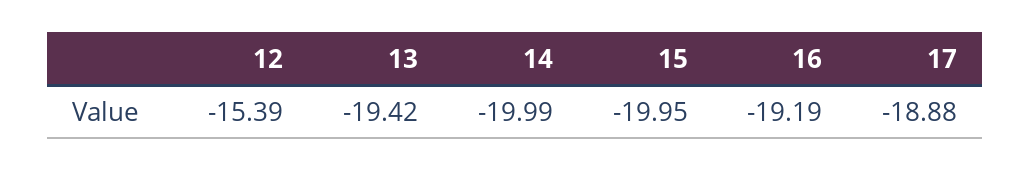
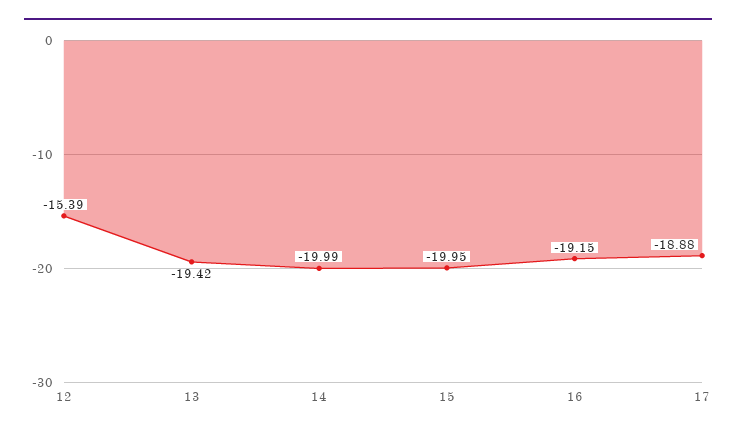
16: -19.19 -> -19.15

